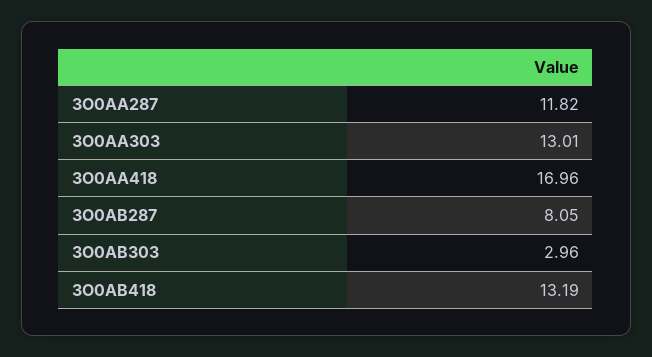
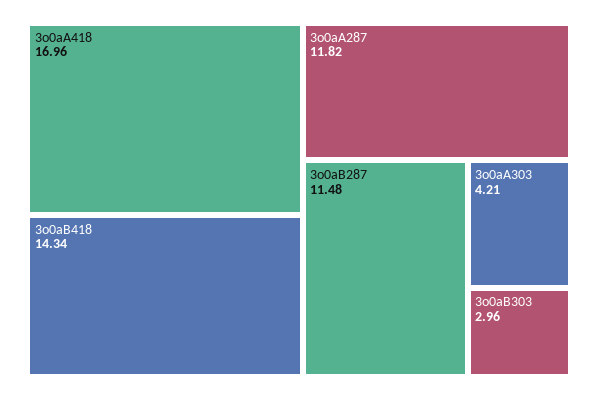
3O0AA303: 13.01 -> 4.21
3O0AB287: 8.05 -> 11.48
3O0AB418: 13.19 -> 14.34

